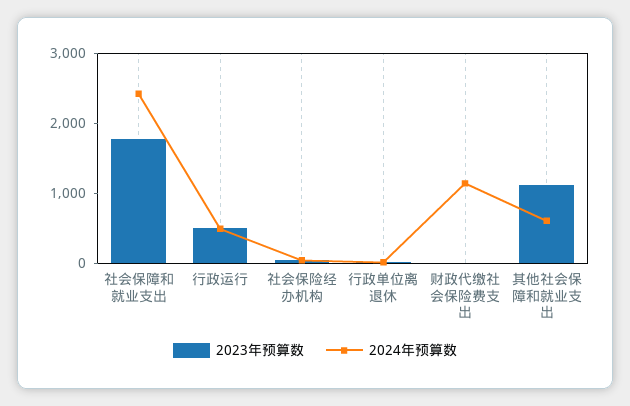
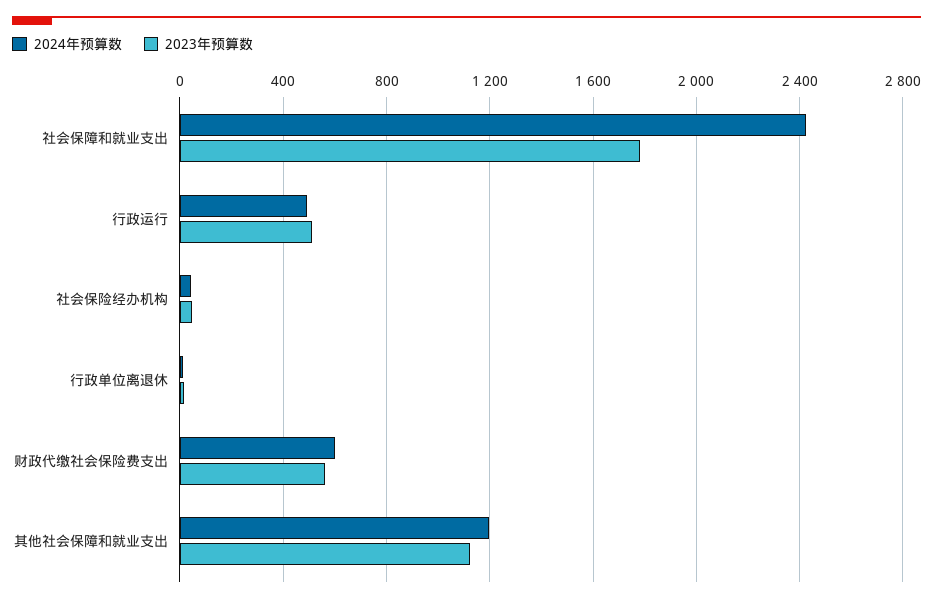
2023年预算数, 财政代缴社会保险费支出: 0 -> 550
2024年预算数, 财政代缴社会保险费支出: 1200 -> 600
2024年预算数, 其他社会保障和就业支出: 600 -> 1200

